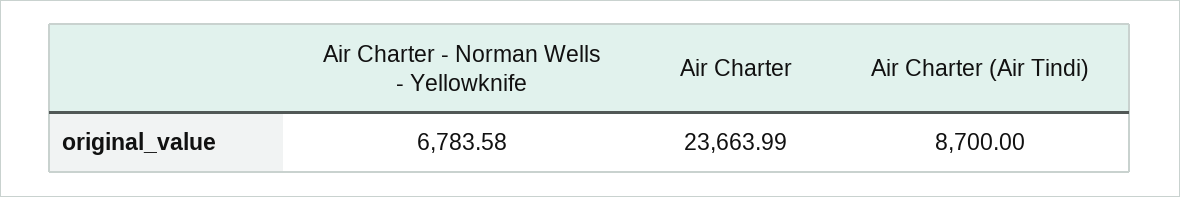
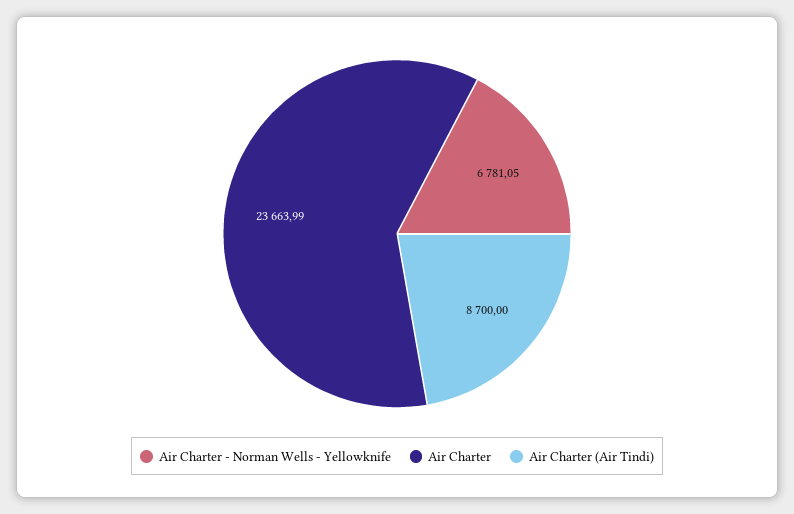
Air Charter - Norman Wells - Yellowknife: 6783.58 -> 6781.05

